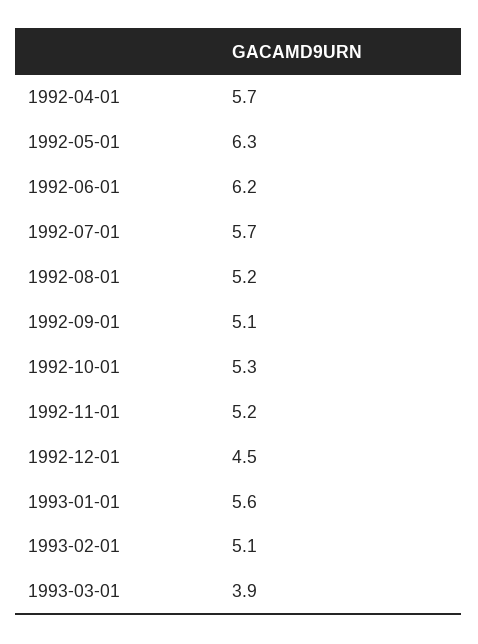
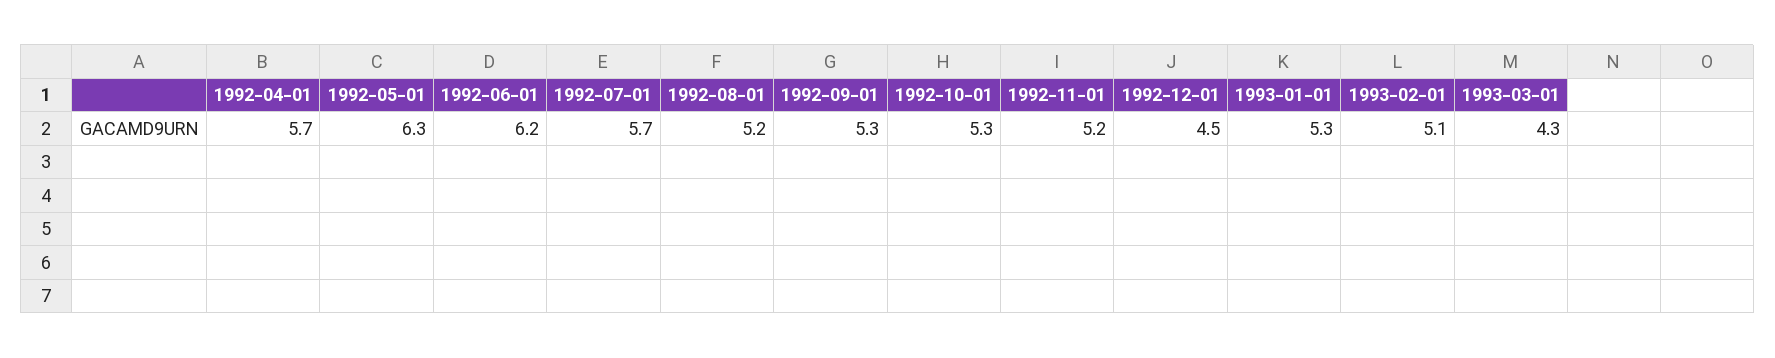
1992-09-01: 5.1 -> 5.3
1993-01-01: 5.6 -> 5.3
1993-03-01: 3.9 -> 4.3

